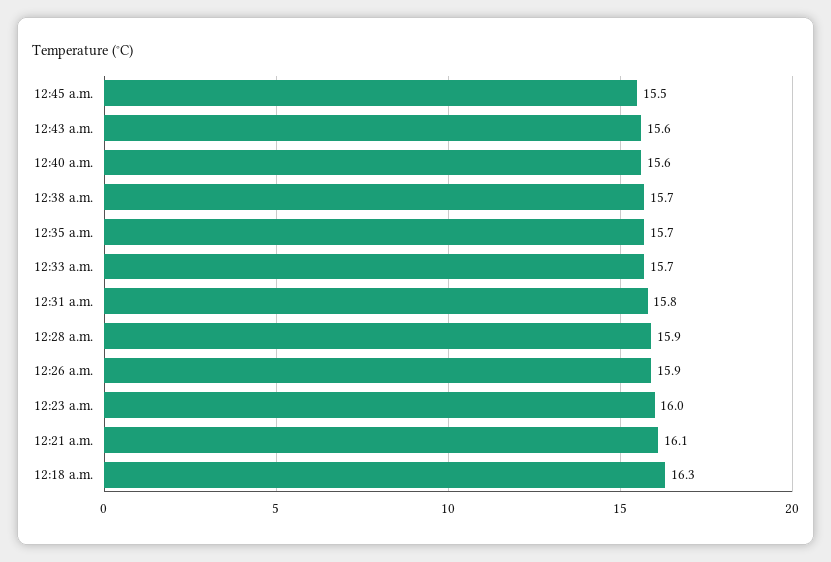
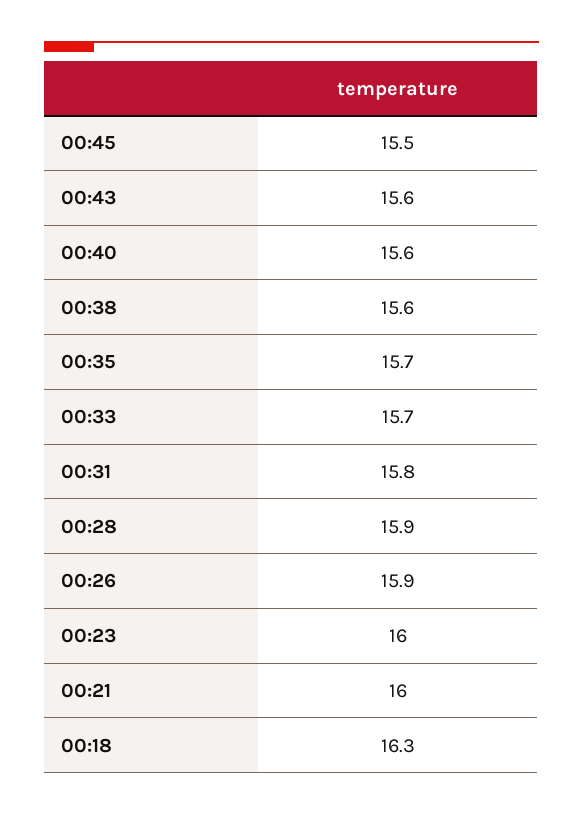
12:38 a.m.: 15.7 -> 15.6
12:21 a.m.: 16.1 -> 16

